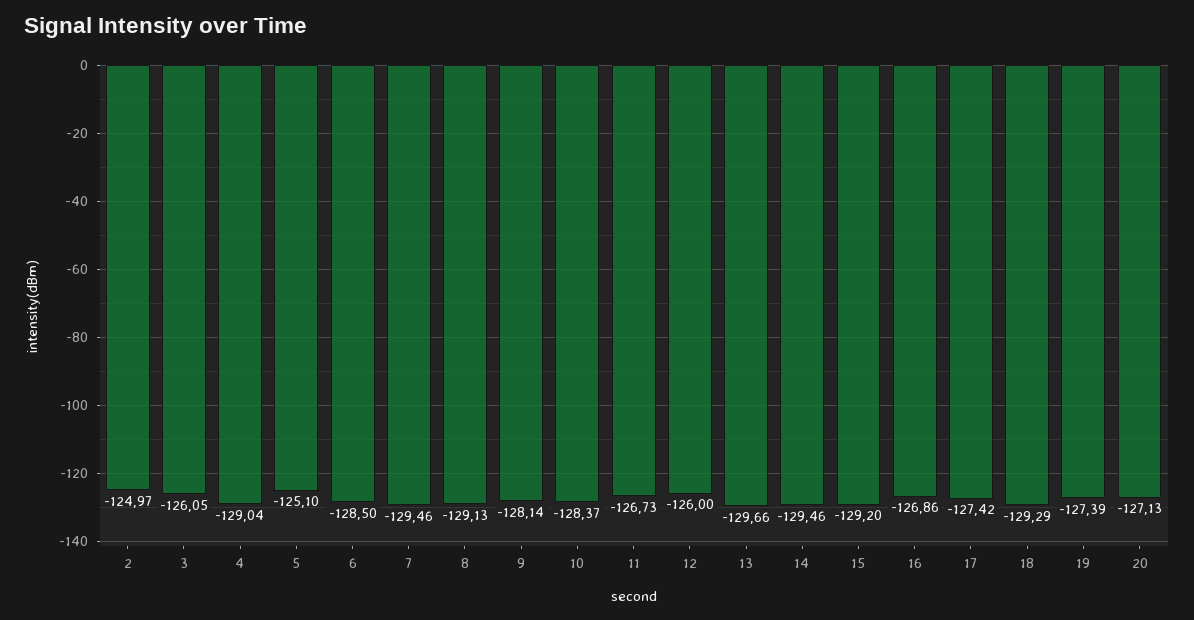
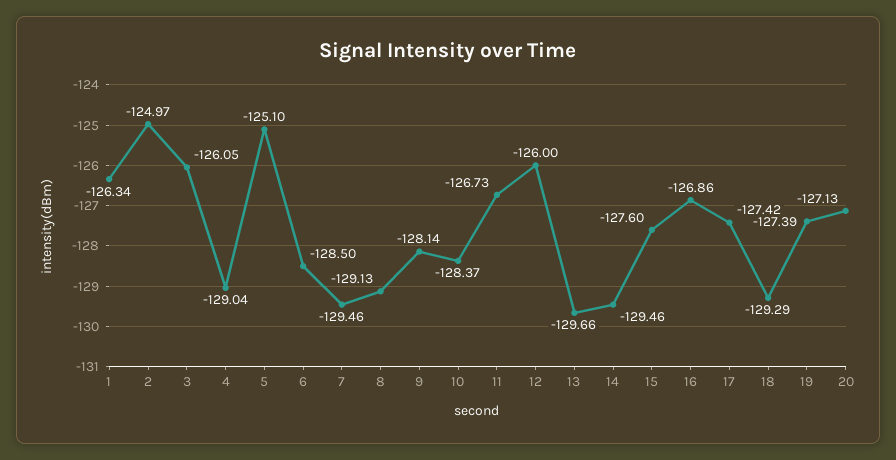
15: -129.2 -> -127.6
1: none -> -126.34

